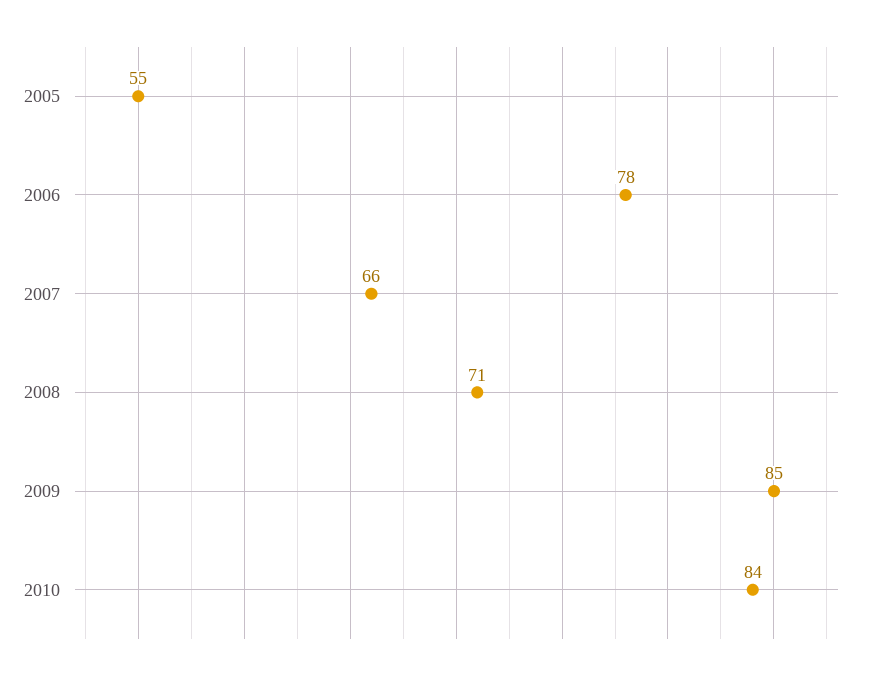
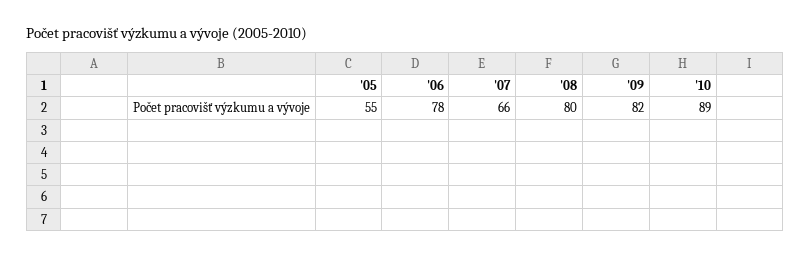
2008: 71 -> 80
2009: 85 -> 82
2010: 84 -> 89

